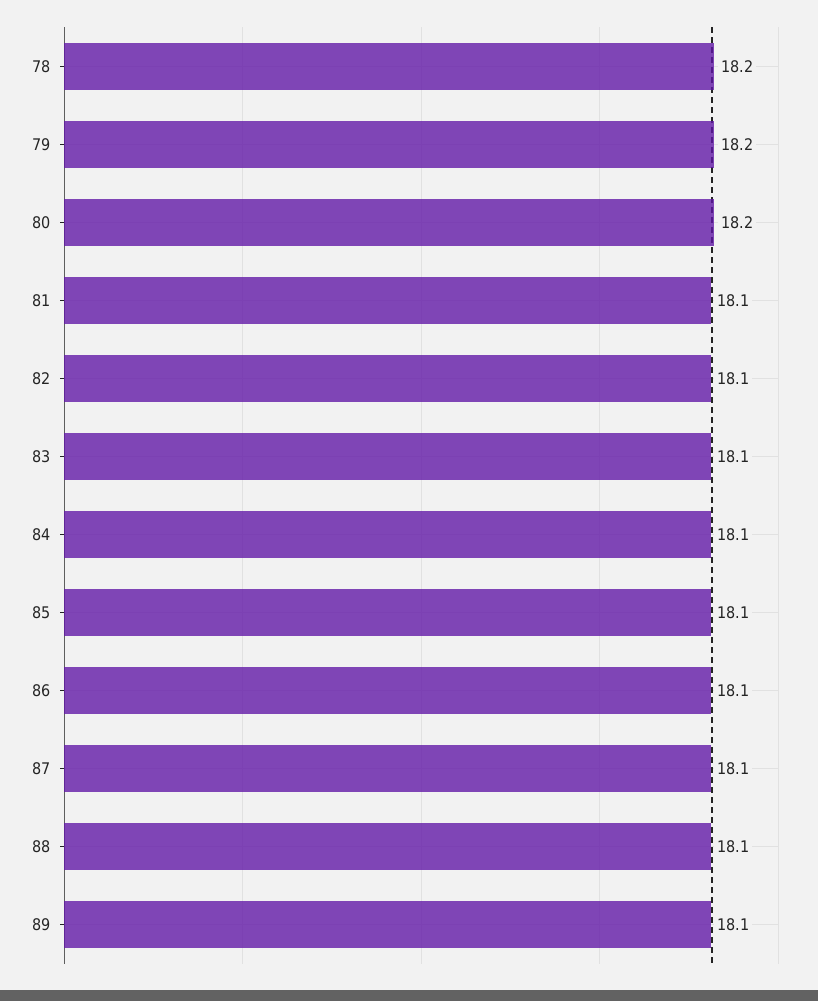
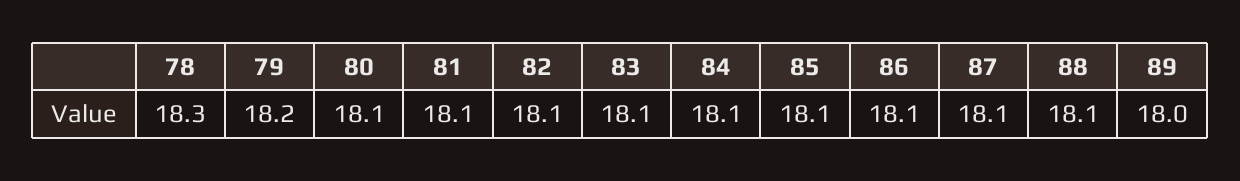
78: 18.2 -> 18.3
80: 18.2 -> 18.1
89: 18.1 -> 18

